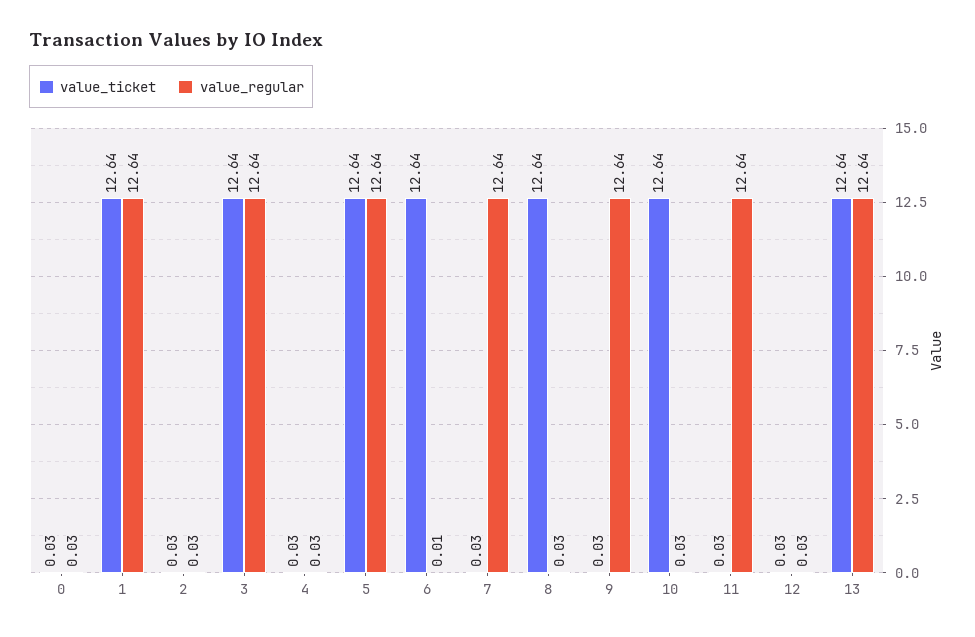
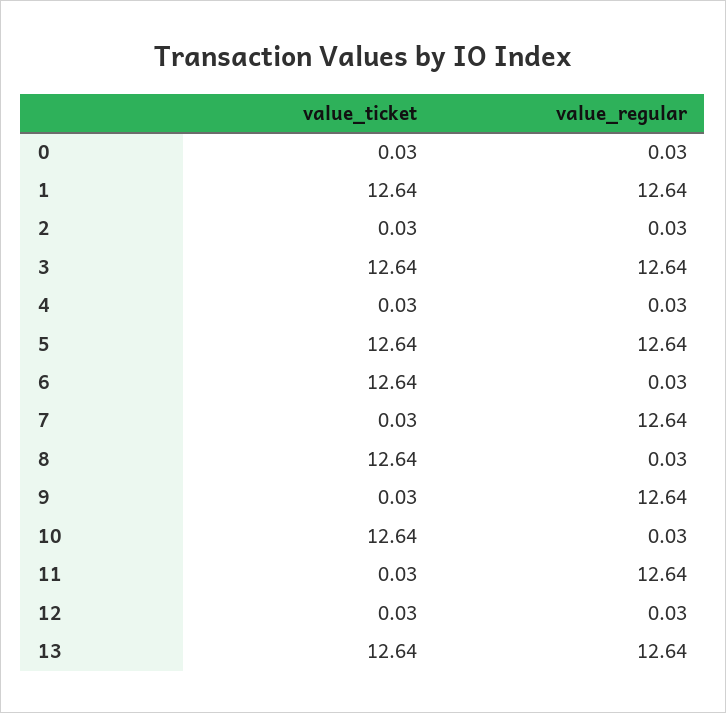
value_regular, 6: 0.01 -> 0.03

